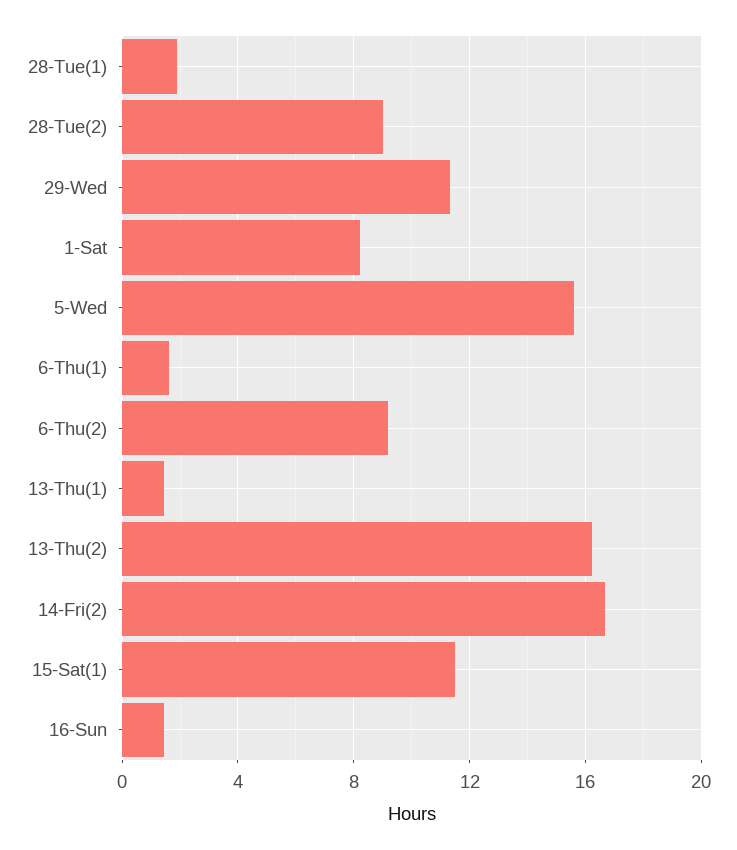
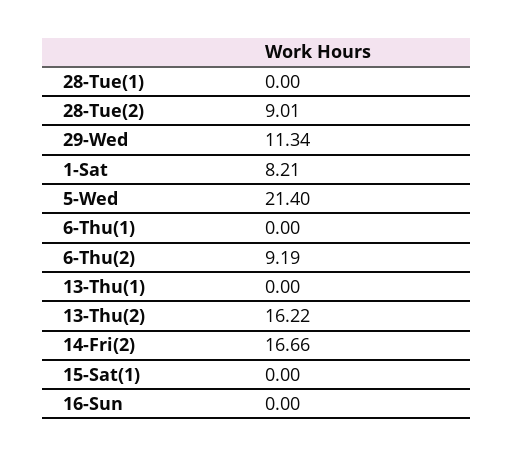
28-Tue(1): 2 -> 0
5-Wed: 15.5 -> 21.4
6-Thu(1): 1.5 -> 0
13-Thu(1): 1.5 -> 0
15-Sat(1): 11.5 -> 0
16-Sun: 1.5 -> 0

